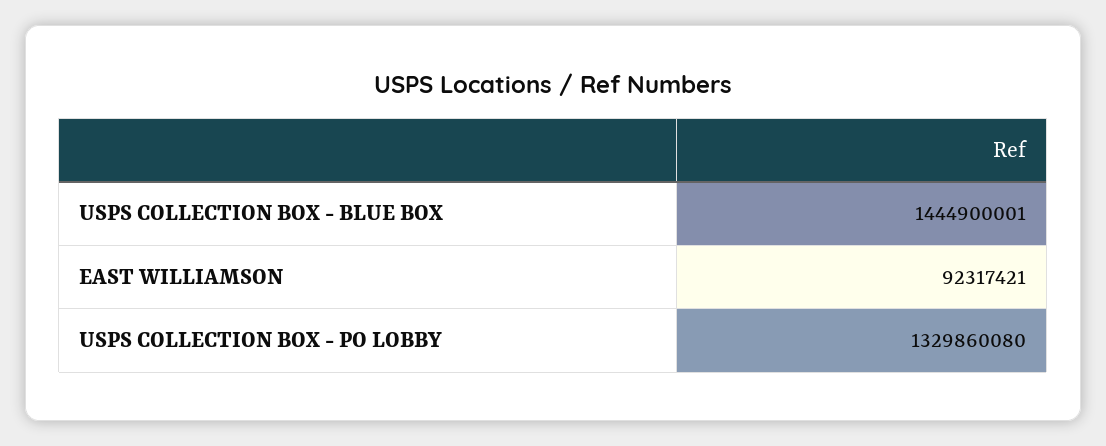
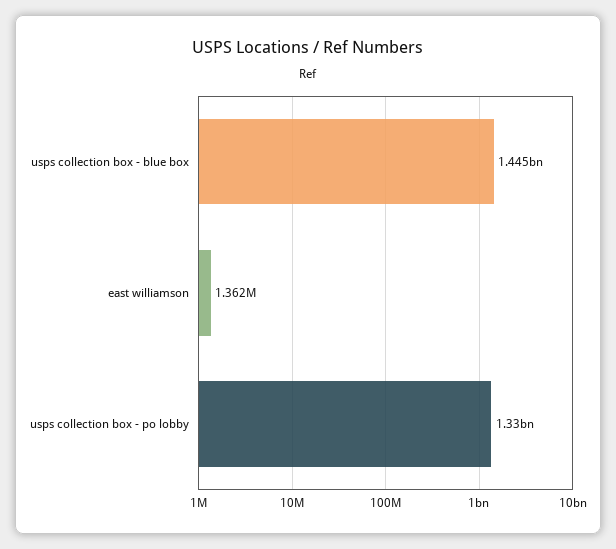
EAST WILLIAMSON: 92317421 -> 1362000

